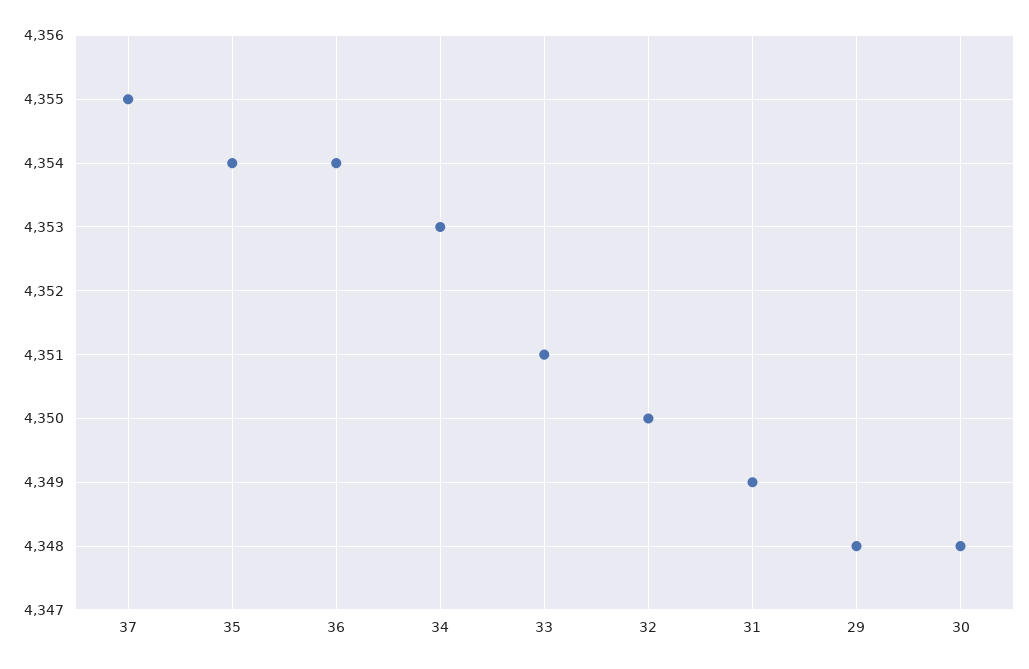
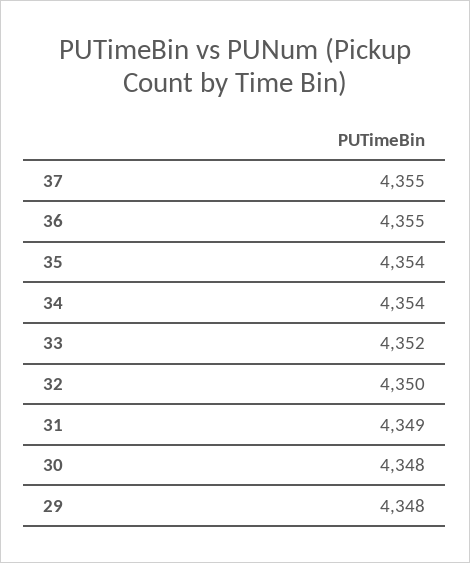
36: 4354 -> 4355
34: 4353 -> 4354
33: 4351 -> 4352

